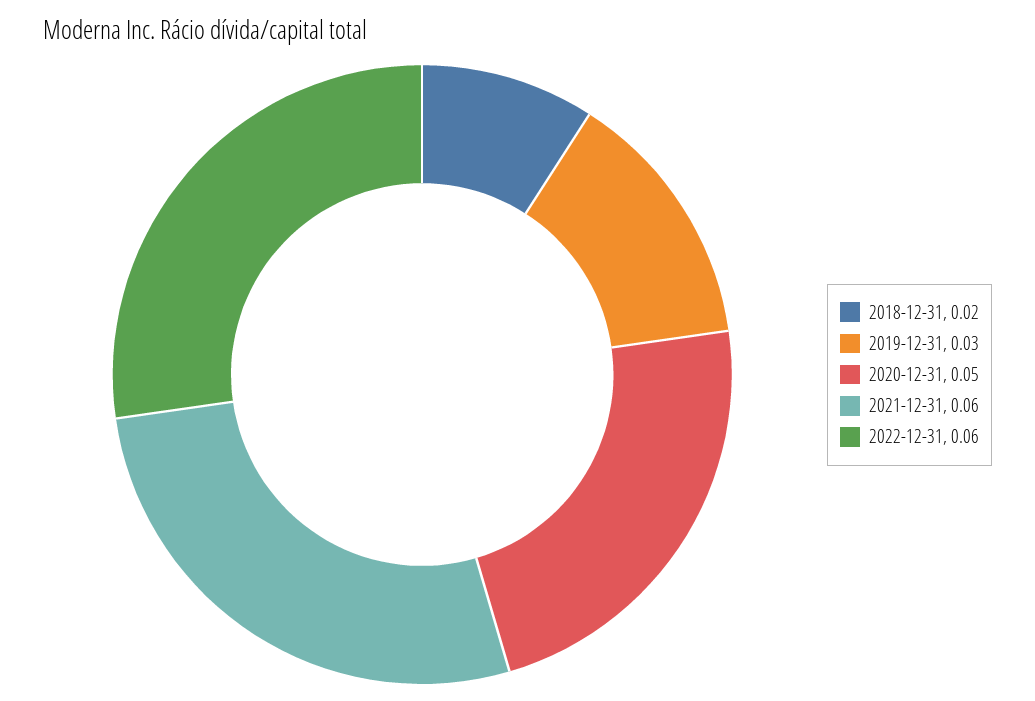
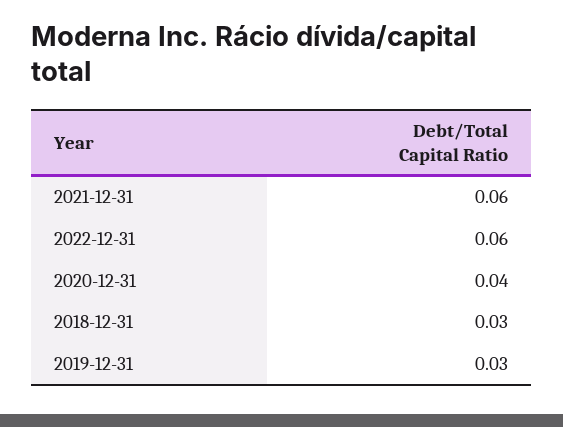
2018-12-31: 0.02 -> 0.03
2020-12-31: 0.05 -> 0.04

